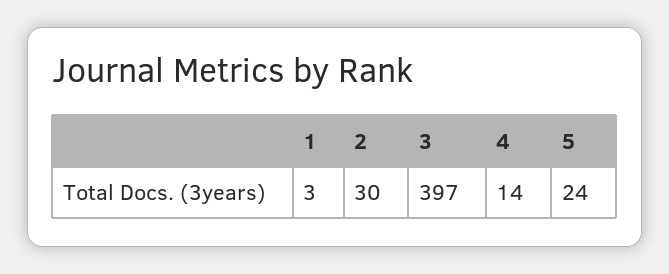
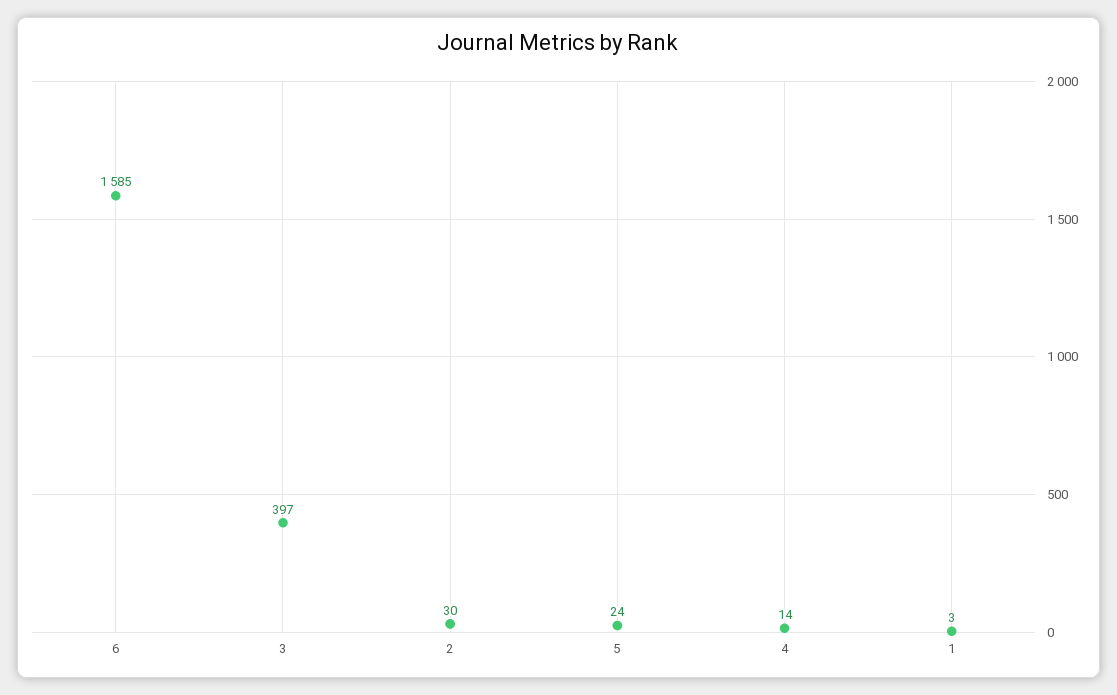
6: none -> 1585

